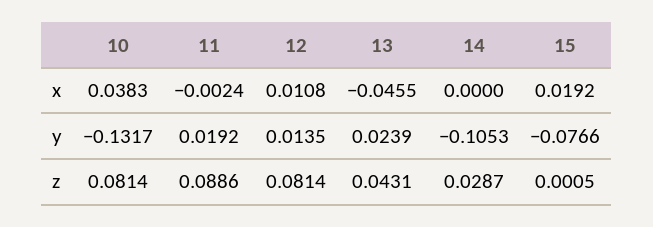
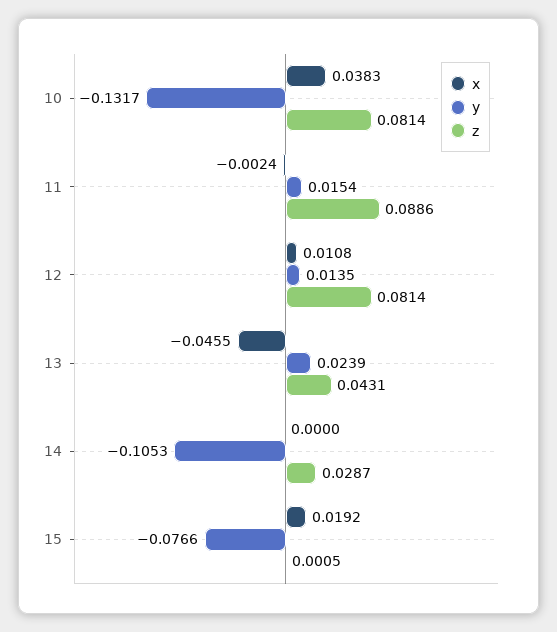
y, 11: 0.0192 -> 0.0154

